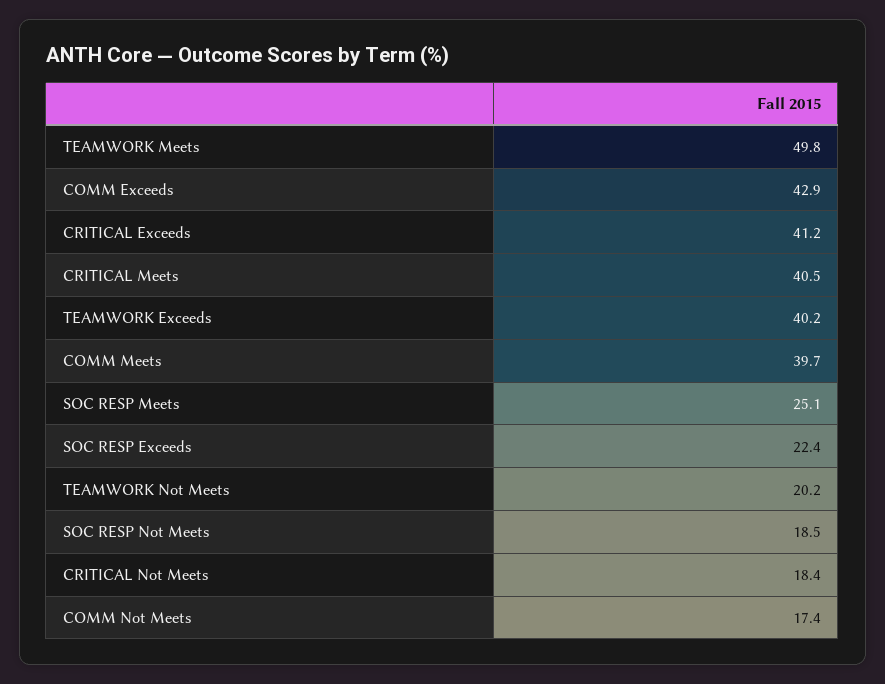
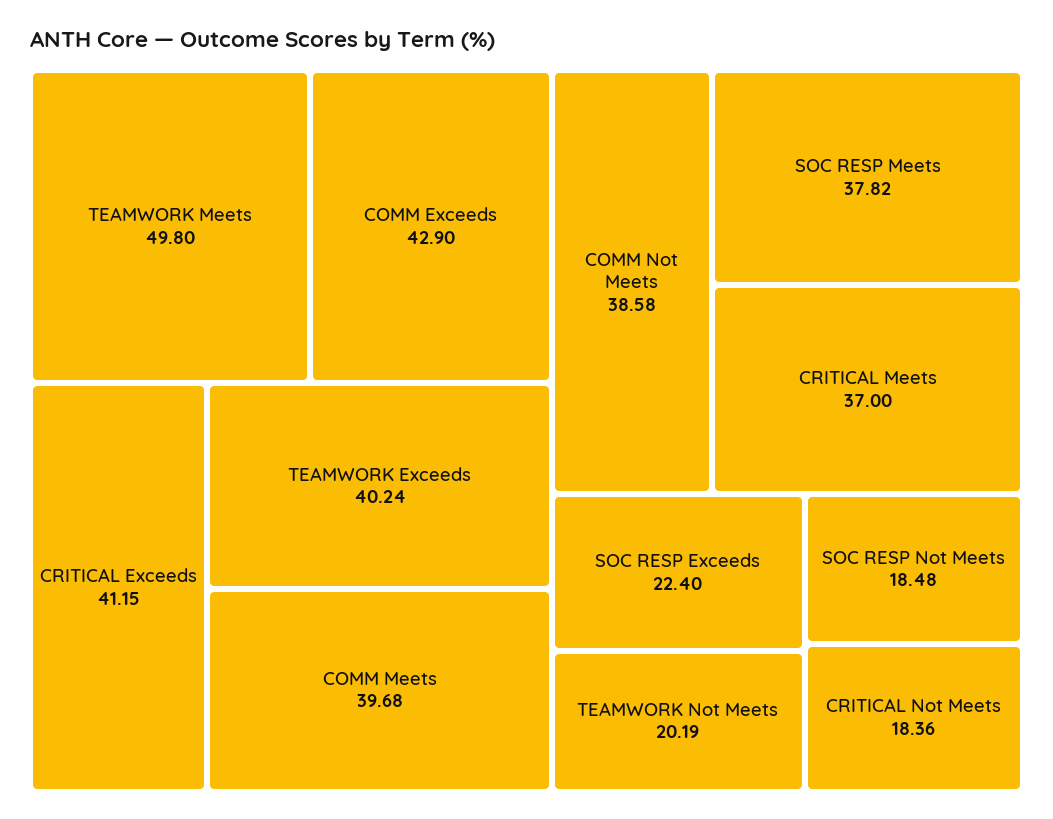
CRITICAL Meets: 40.5 -> 37
SOC RESP Meets: 25.1 -> 37.82
COMM Not Meets: 17.4 -> 38.58

